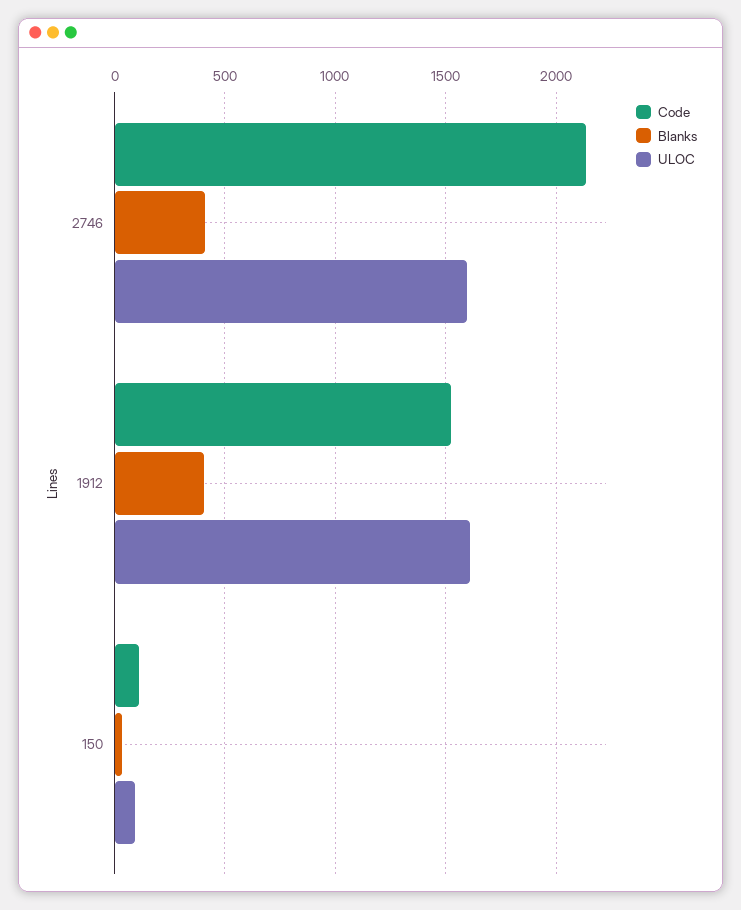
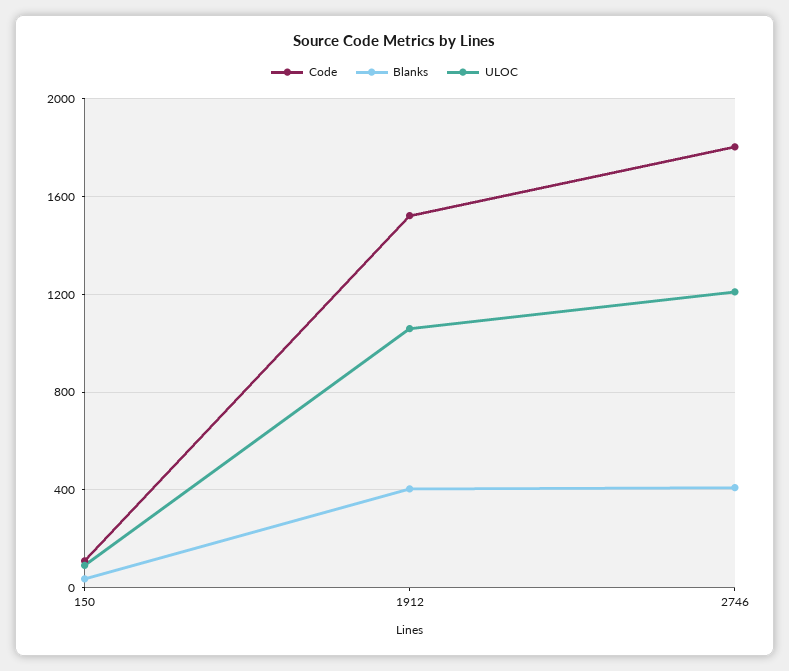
Code, 2746: 2150 -> 1800
ULOC, 2746: 1600 -> 1200
ULOC, 1912: 1600 -> 1050

